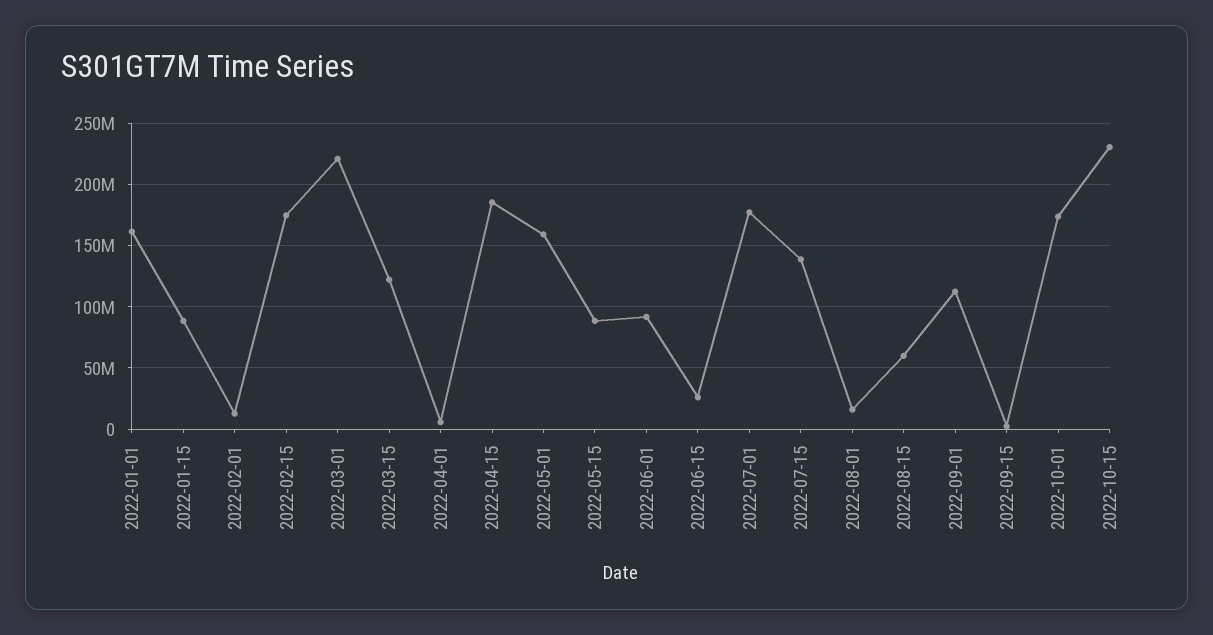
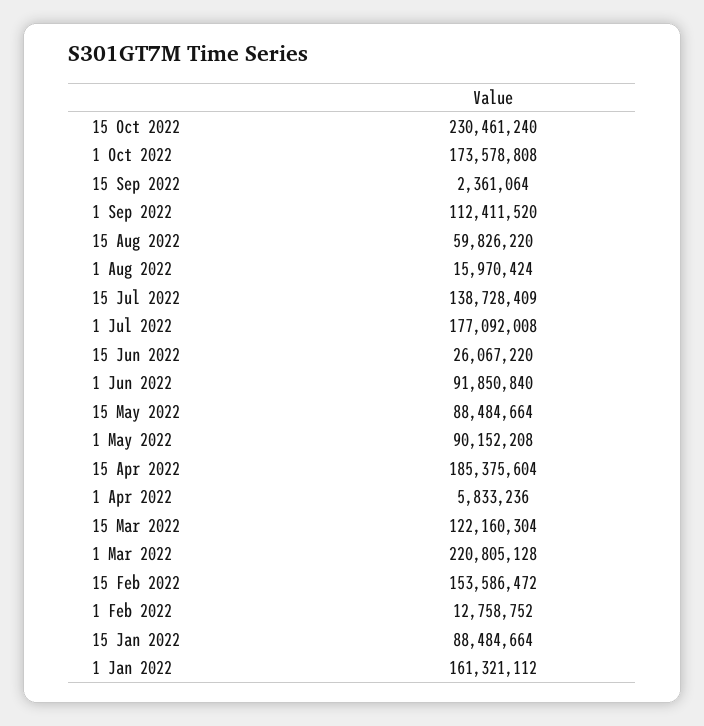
2022-02-15: 175000000 -> 153586472
2022-05-01: 160000000 -> 90152208

